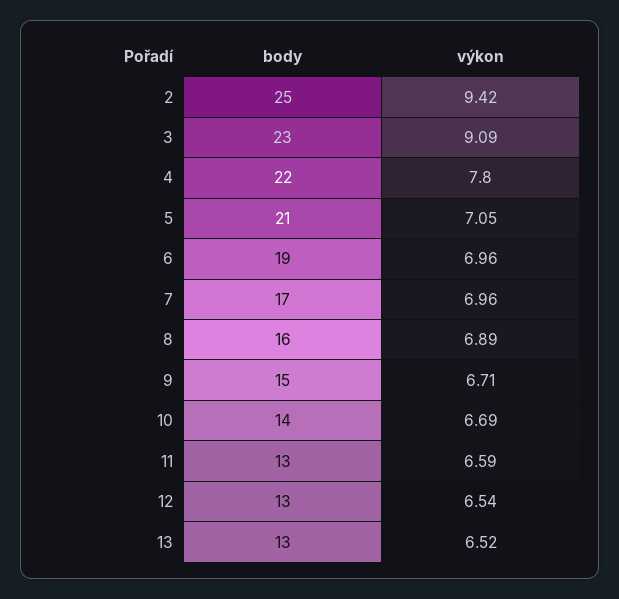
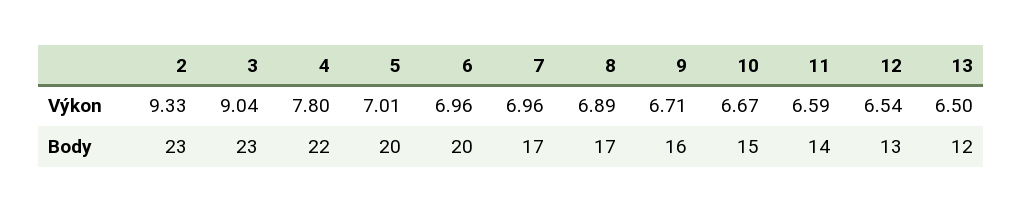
body, 2: 25 -> 23
výkon, 2: 9.42 -> 9.33
výkon, 3: 9.09 -> 9.04
body, 5: 21 -> 20
výkon, 5: 7.05 -> 7.01
body, 6: 19 -> 20
body, 8: 16 -> 17
body, 9: 15 -> 16
body, 10: 14 -> 15
výkon, 10: 6.69 -> 6.67
body, 11: 13 -> 14
body, 13: 13 -> 12
výkon, 13: 6.52 -> 6.5

